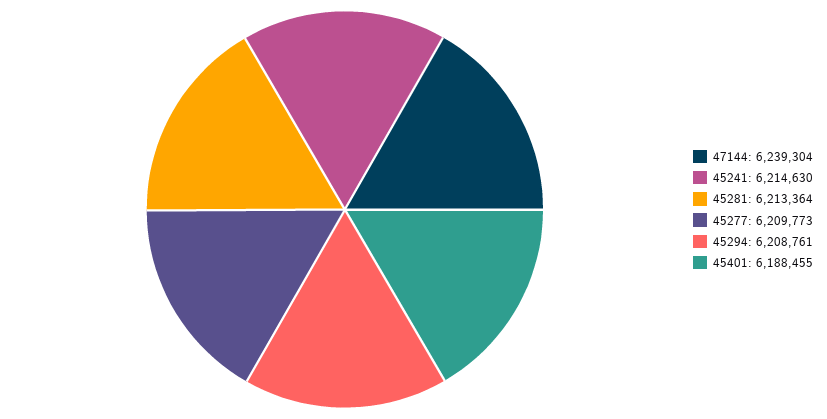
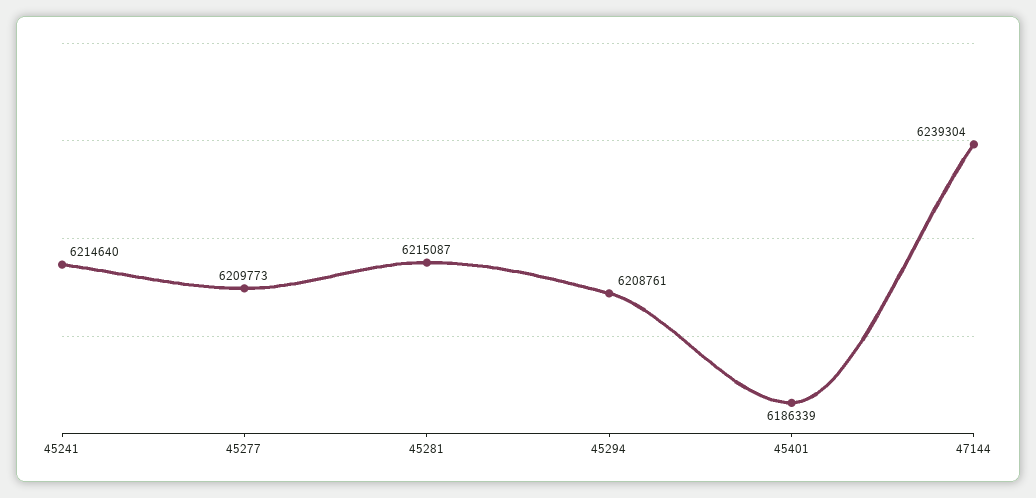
45241: 6214630 -> 6214640
45281: 6213364 -> 6215087
45401: 6188455 -> 6186339

